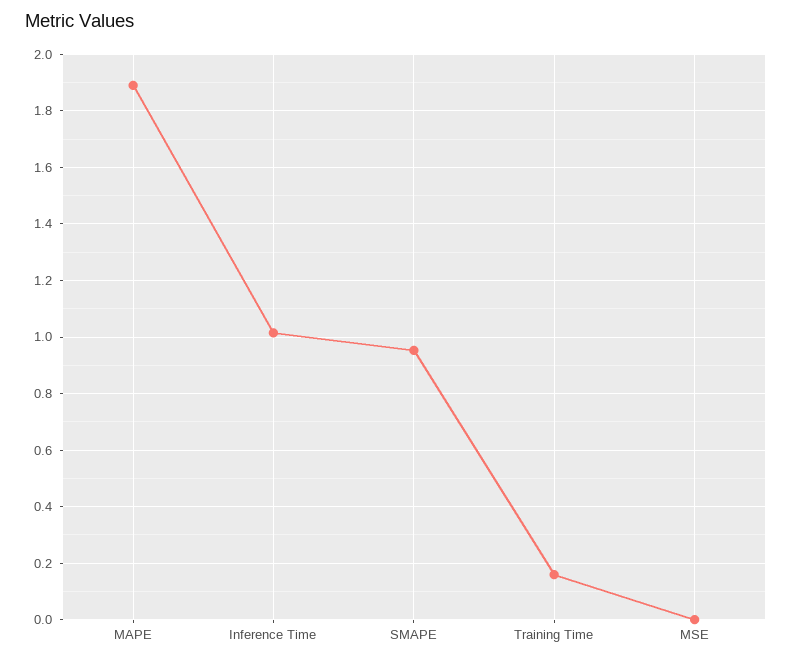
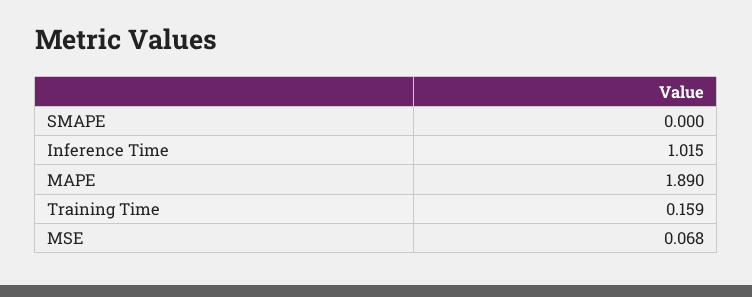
SMAPE: 0.95 -> 0
MSE: 0 -> 0.068

